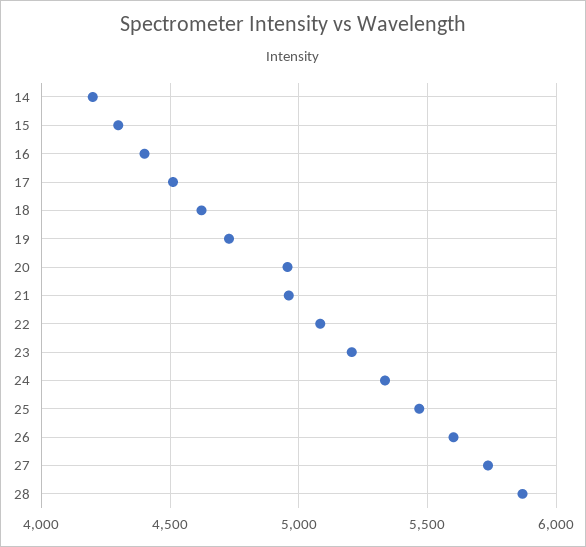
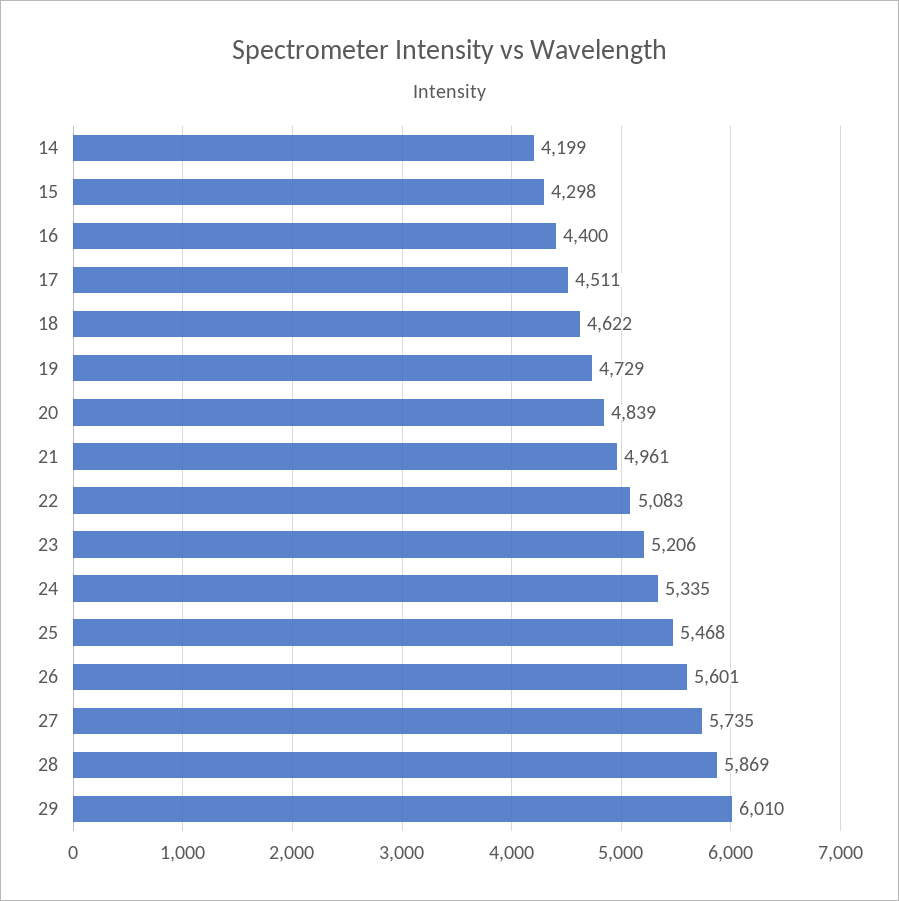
20: 4950 -> 4839
29: none -> 6010

